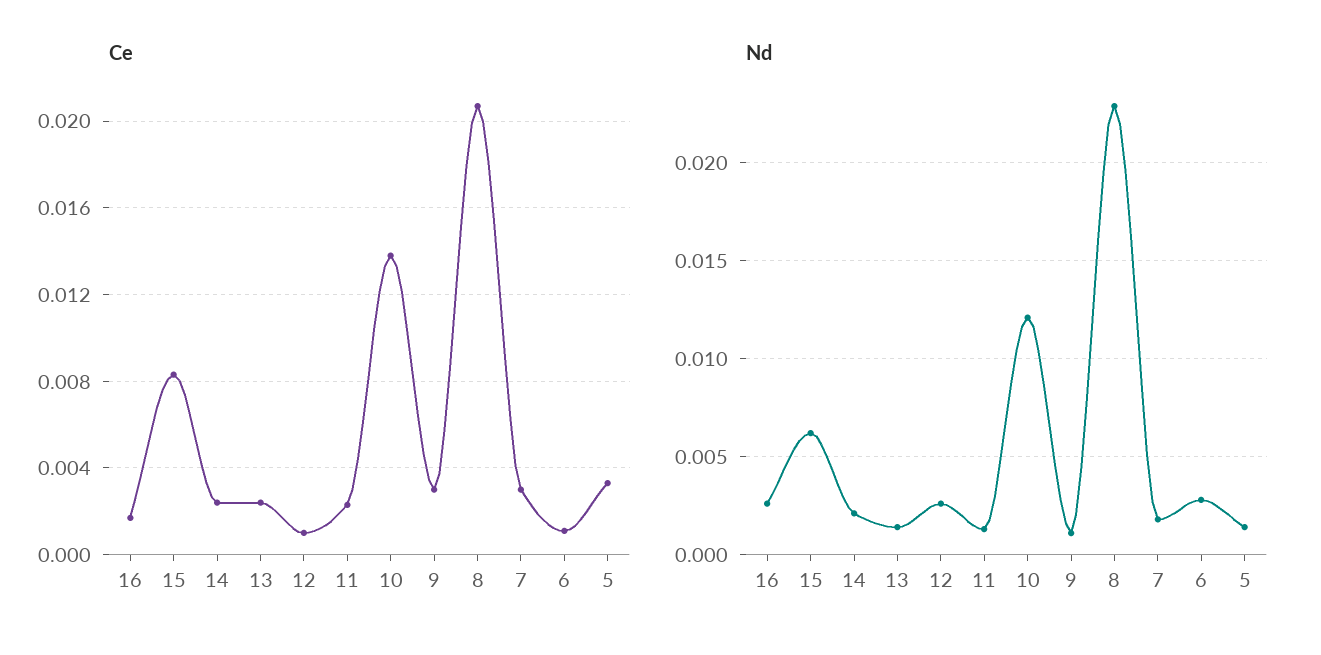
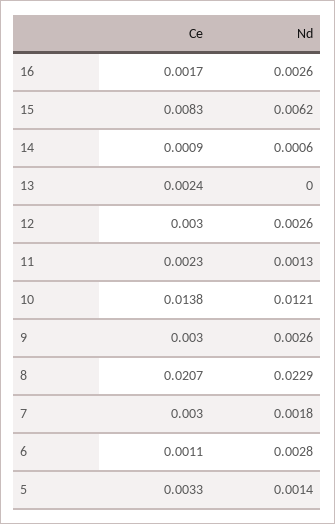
Ce, 14: 0.0025 -> 0.0009
Ce, 12: 0.001 -> 0.003
Nd, 14: 0.002 -> 0.0006
Nd, 13: 0.0015 -> 0
Nd, 9: 0.001 -> 0.0026

